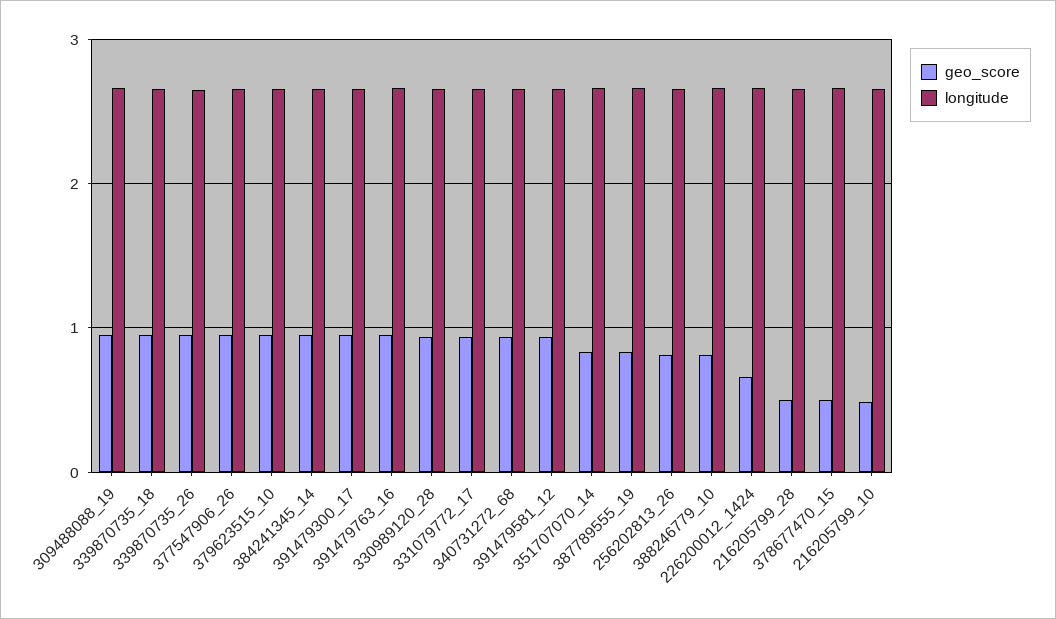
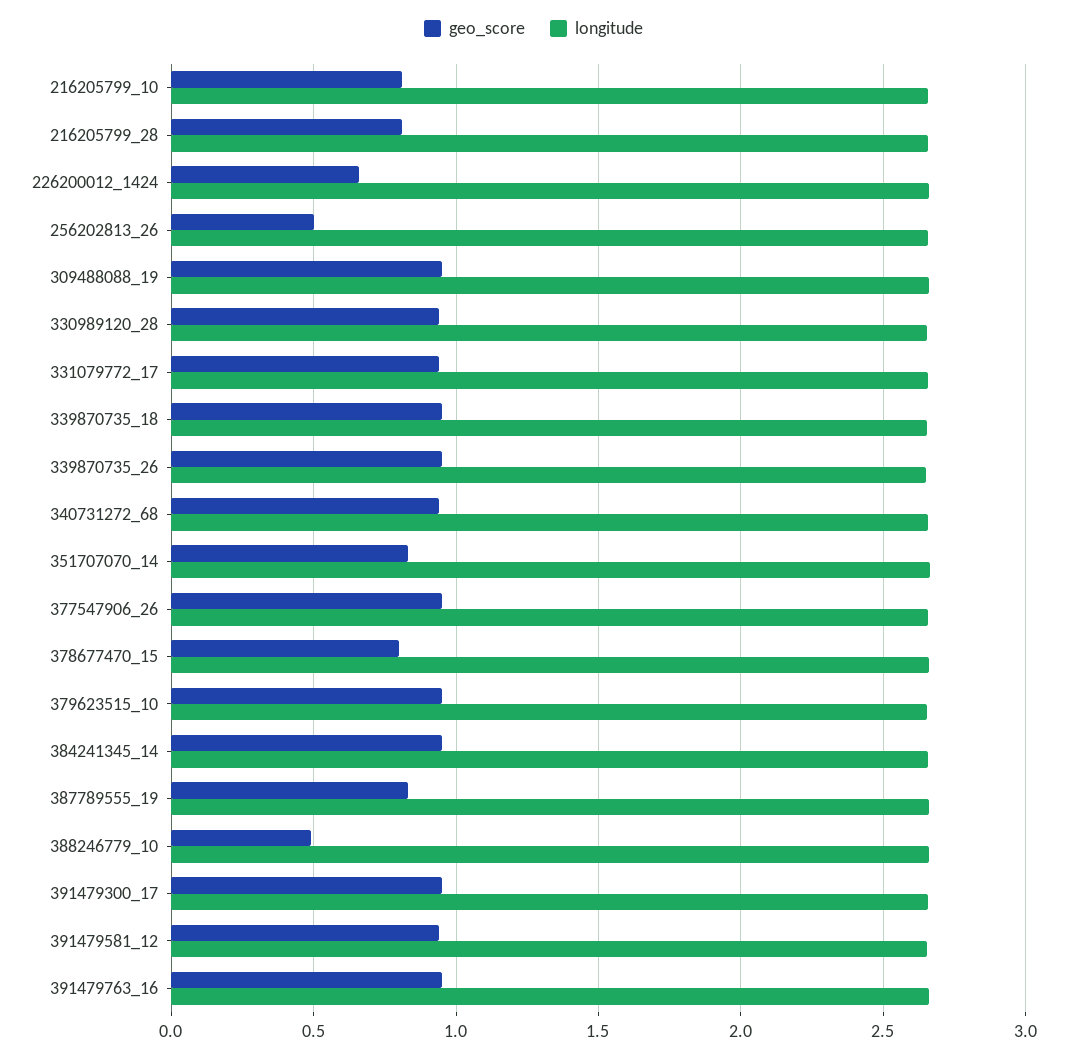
geo_score, 256202813_26: 0.8 -> 0.5
geo_score, 388246779_10: 0.8 -> 0.5
geo_score, 216205799_28: 0.5 -> 0.8
geo_score, 378677470_15: 0.5 -> 0.8
geo_score, 216205799_10: 0.5 -> 0.8

